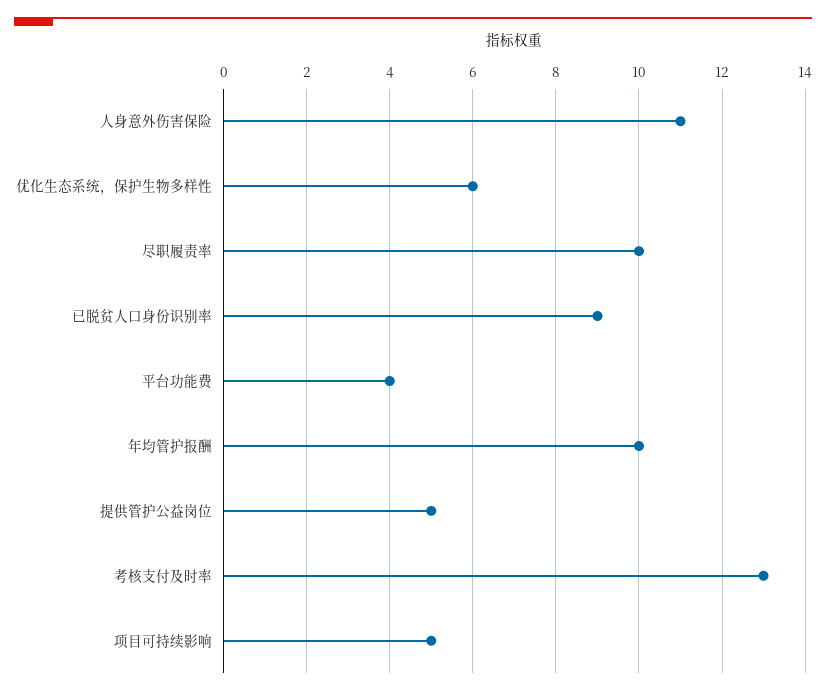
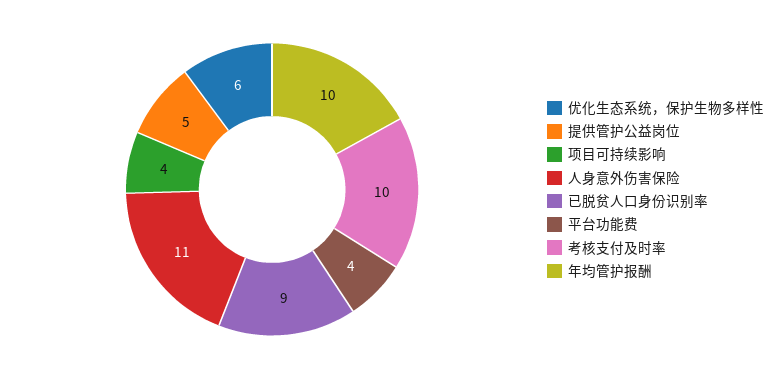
尽职履责率: 10 -> none
考核支付及时率: 13 -> 10
项目可持续影响: 5 -> 4

